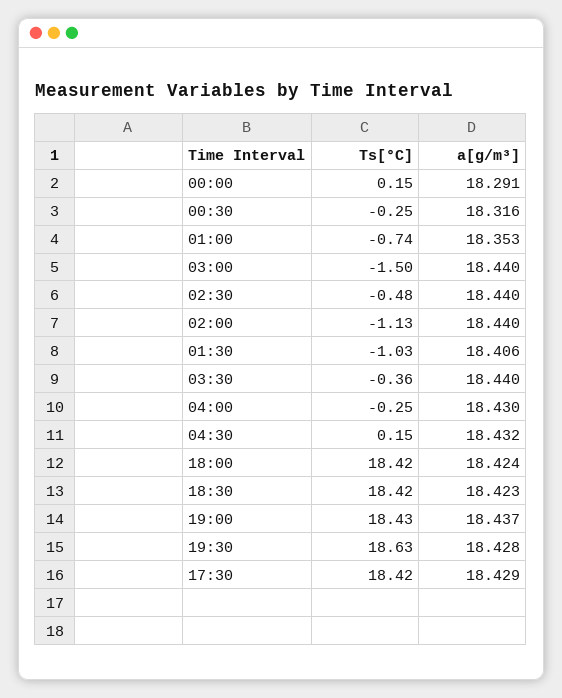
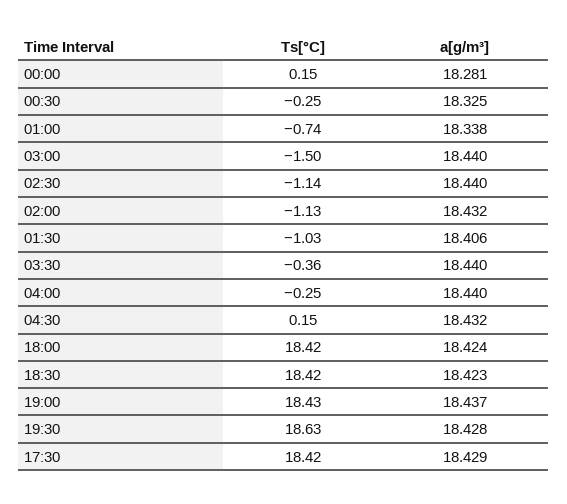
a[g/m³], 00:00: 18.291 -> 18.281
a[g/m³], 00:30: 18.316 -> 18.325
a[g/m³], 01:00: 18.353 -> 18.338
Ts[°C], 02:30: -0.48 -> -1.14
a[g/m³], 02:00: 18.44 -> 18.432
a[g/m³], 04:00: 18.43 -> 18.44

